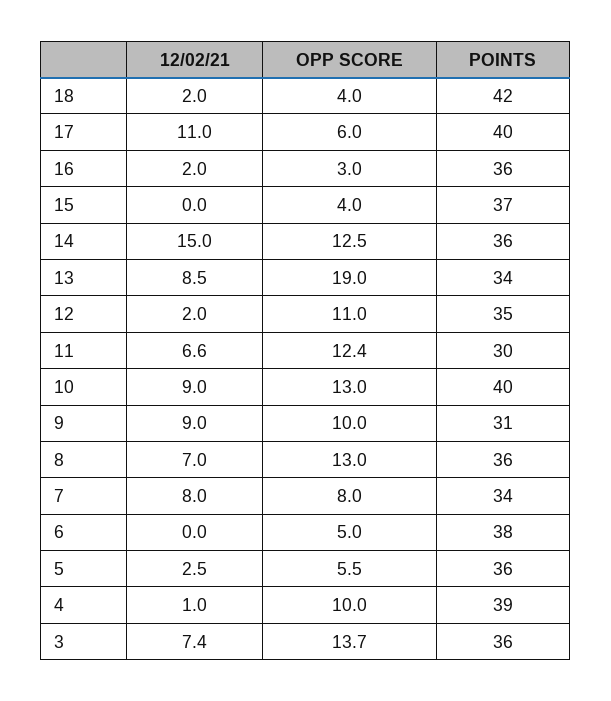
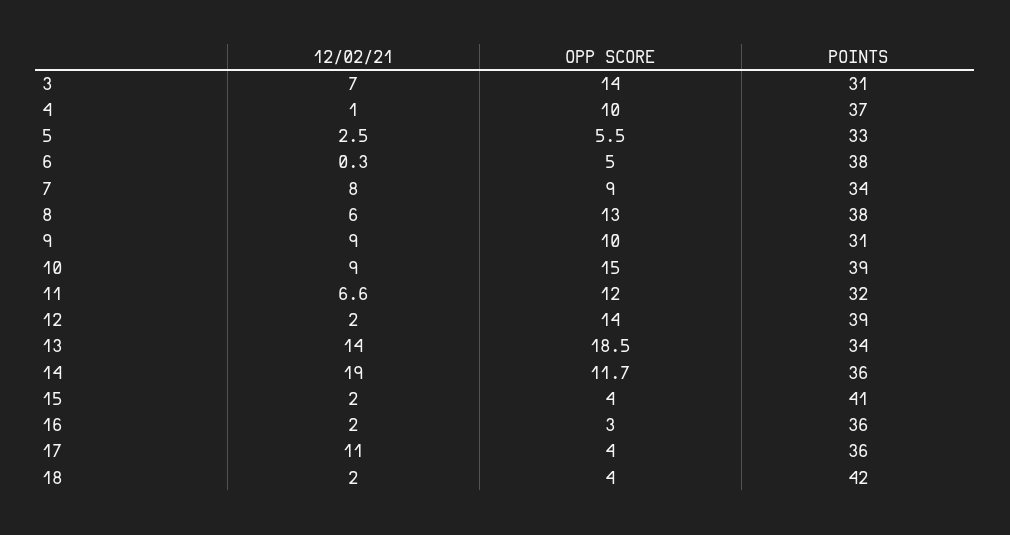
OPP SCORE, 17: 6 -> 4
POINTS, 17: 40 -> 36
12/02/21, 15: 0 -> 2
POINTS, 15: 37 -> 41
12/02/21, 14: 15 -> 19
OPP SCORE, 14: 12.5 -> 11.7
12/02/21, 13: 8.5 -> 14
OPP SCORE, 13: 19 -> 18.5
OPP SCORE, 12: 11 -> 14
POINTS, 12: 35 -> 39
OPP SCORE, 11: 12.4 -> 12
POINTS, 11: 30 -> 32
OPP SCORE, 10: 13 -> 15
POINTS, 10: 40 -> 39
12/02/21, 8: 7 -> 6
POINTS, 8: 36 -> 38
OPP SCORE, 7: 8 -> 9
12/02/21, 6: 0 -> 0.3
POINTS, 5: 36 -> 33
POINTS, 4: 39 -> 37
12/02/21, 3: 7.4 -> 7
OPP SCORE, 3: 13.7 -> 14
POINTS, 3: 36 -> 31

